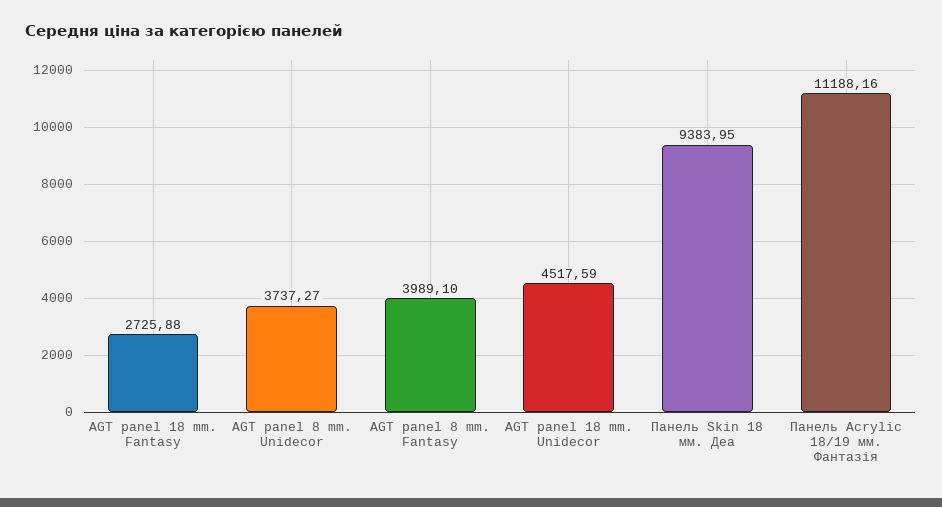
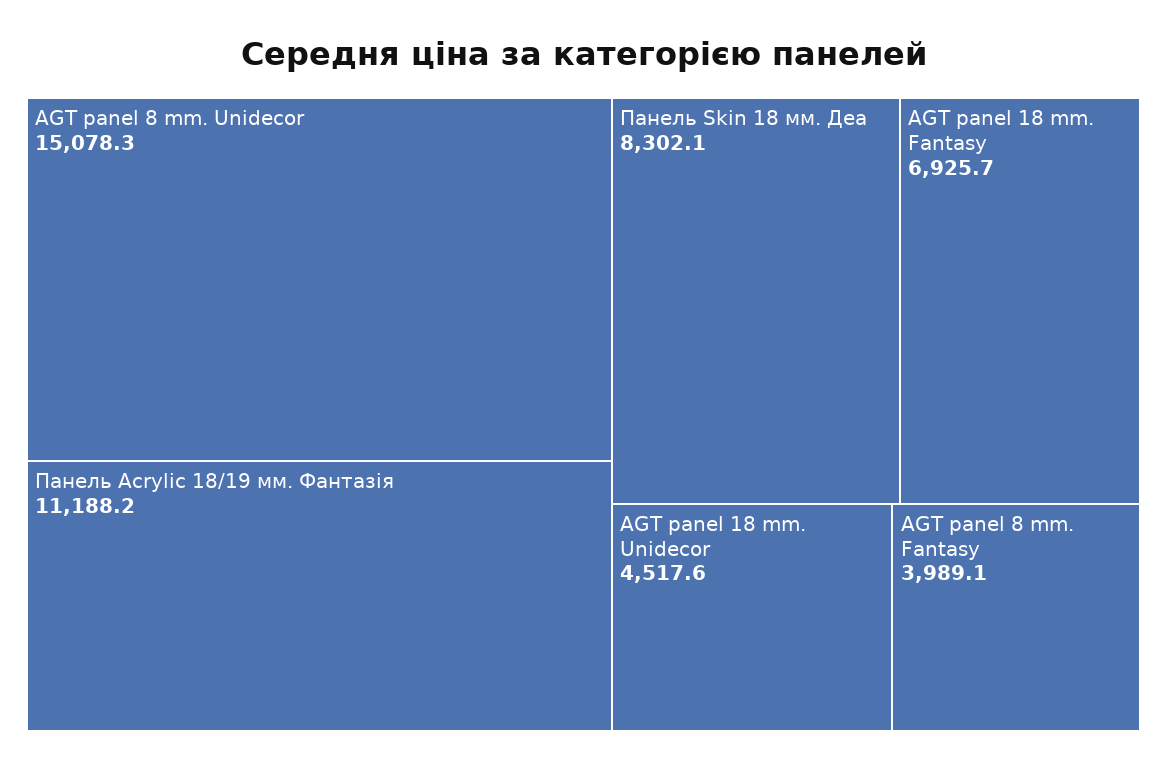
AGT panel 18 mm. Fantasy: 2725.88 -> 6925.7
AGT panel 8 mm. Unidecor: 3737.27 -> 15078.3
Панель Skin 18 мм. Деа: 9383.95 -> 8302.1

